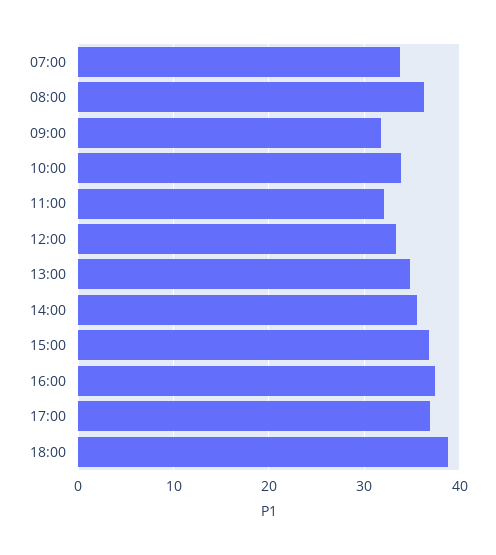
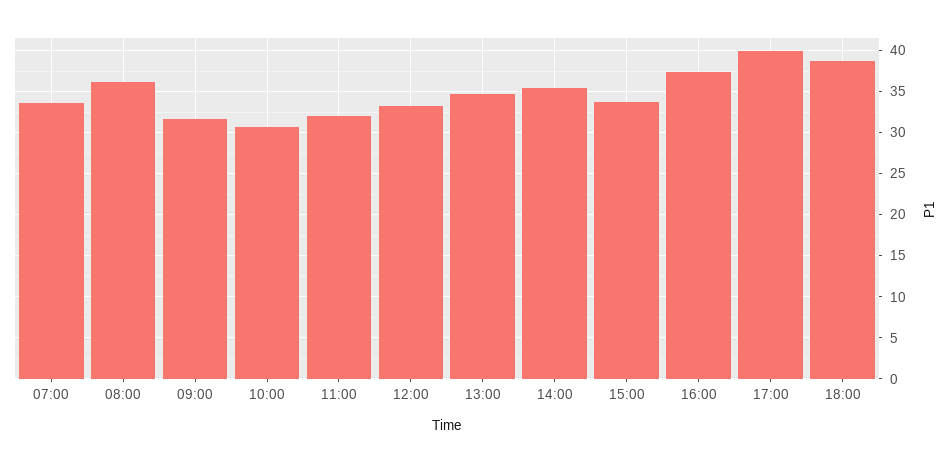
10:00: 34 -> 31
15:00: 37 -> 34
17:00: 37 -> 40

